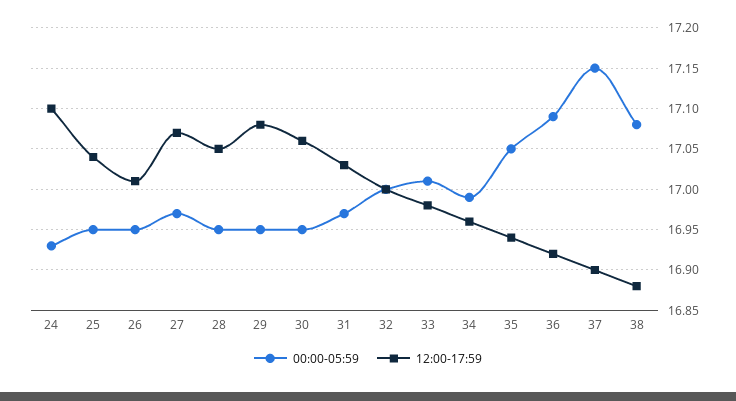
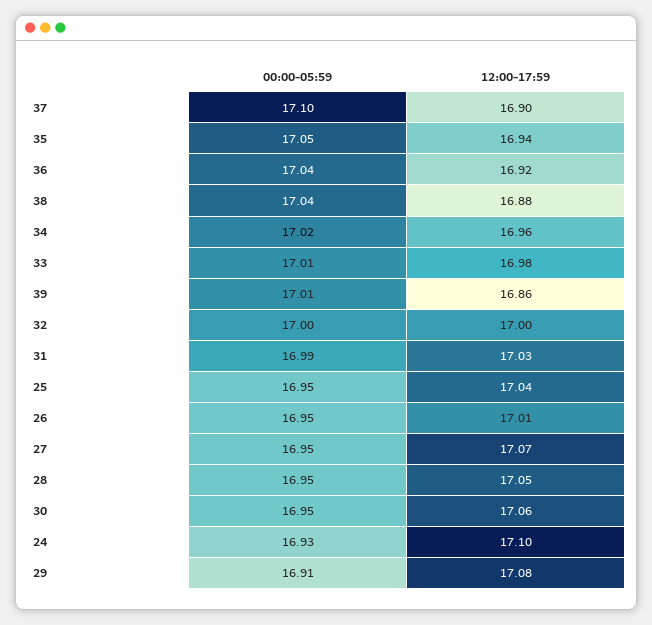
00:00-05:59, 27: 16.97 -> 16.95
00:00-05:59, 29: 16.95 -> 16.91
00:00-05:59, 31: 16.97 -> 16.99
00:00-05:59, 34: 16.99 -> 17.02
00:00-05:59, 36: 17.09 -> 17.04
00:00-05:59, 37: 17.15 -> 17.1
00:00-05:59, 38: 17.08 -> 17.04
00:00-05:59, 39: none -> 17.01
12:00-17:59, 39: none -> 16.86

